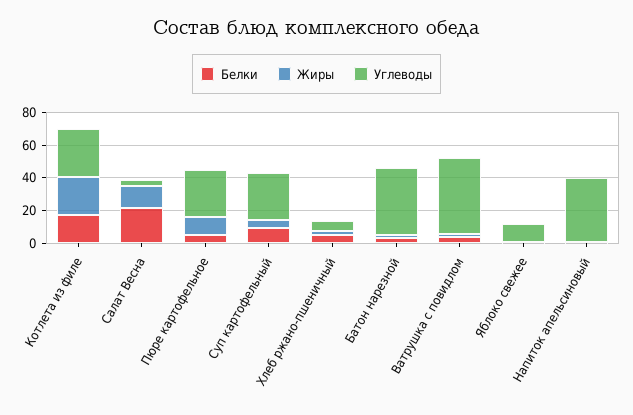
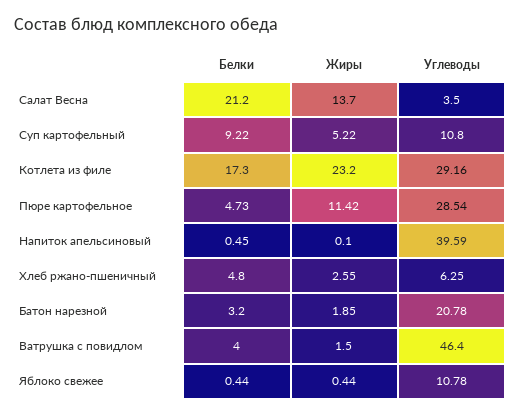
Углеводы, Суп картофельный: 30 -> 10.8
Углеводы, Батон нарезной: 40 -> 20.78

